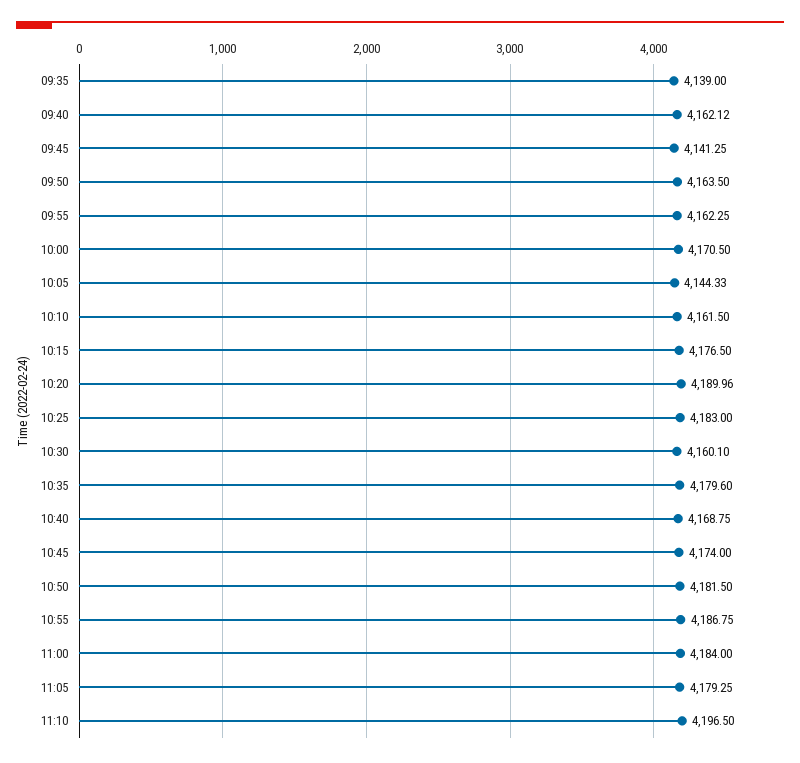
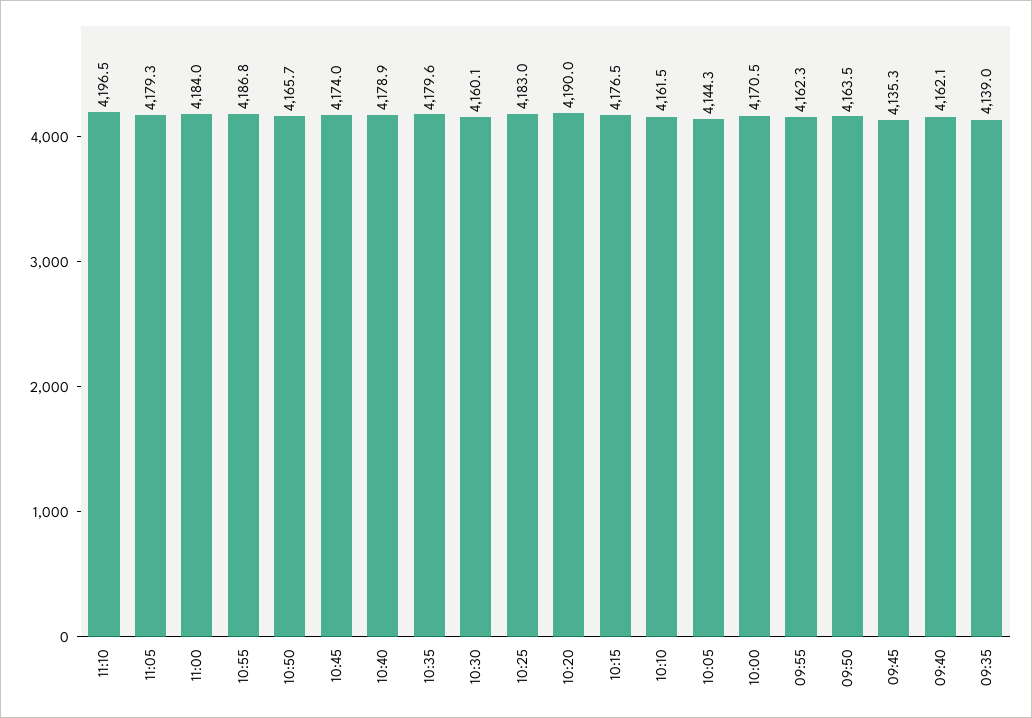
09:45: 4141.25 -> 4135.3
10:40: 4168.75 -> 4178.9
10:50: 4181.5 -> 4165.7

